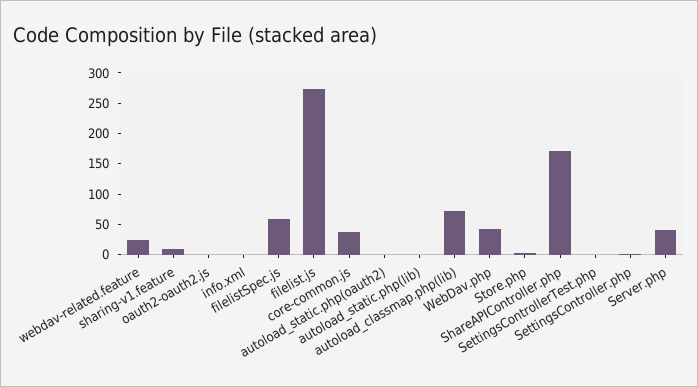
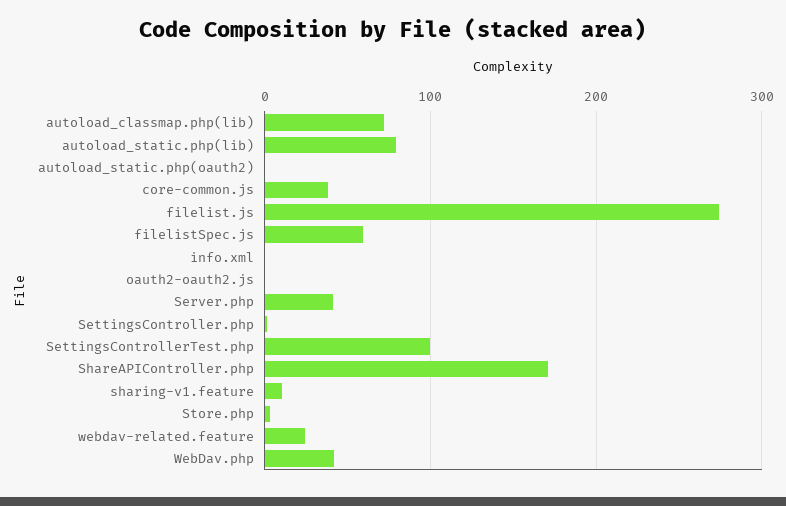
autoload_static.php(lib): 0 -> 80
SettingsControllerTest.php: 0 -> 100

